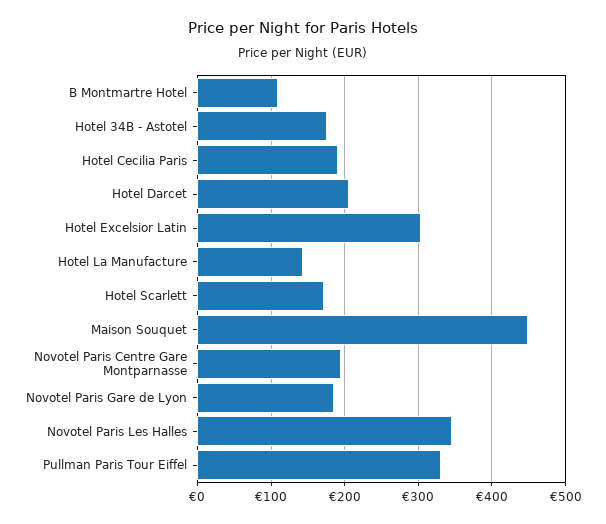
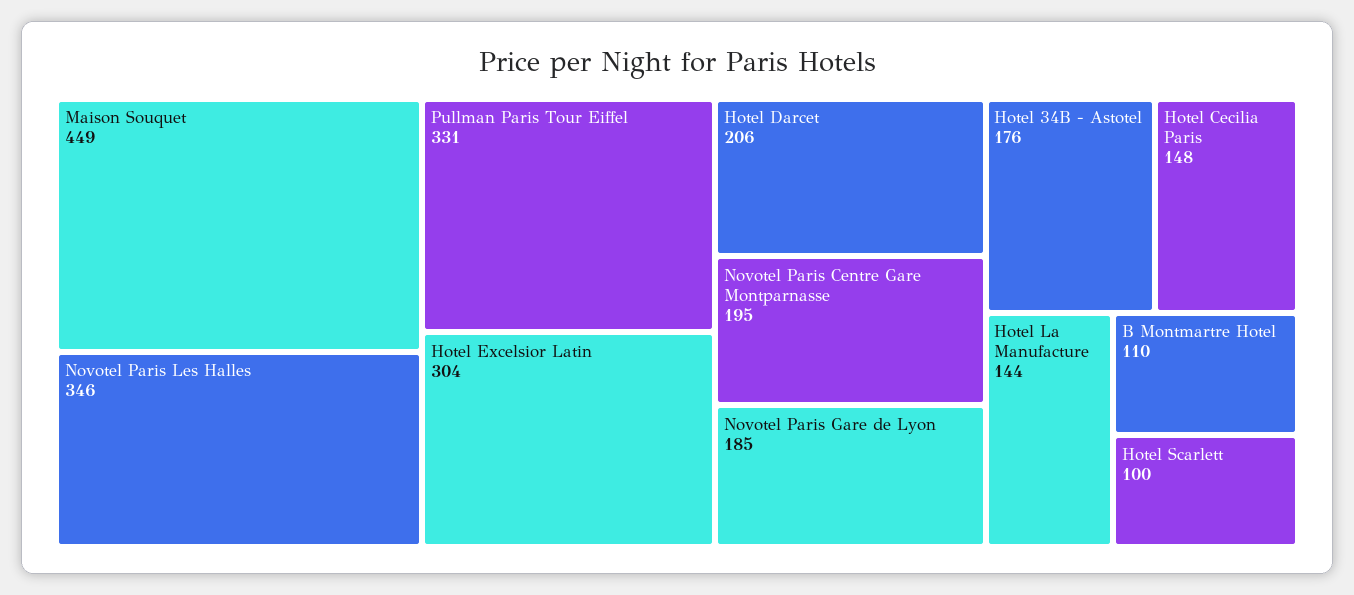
Hotel Cecilia Paris: 190 -> 148
Hotel Scarlett: 170 -> 100

